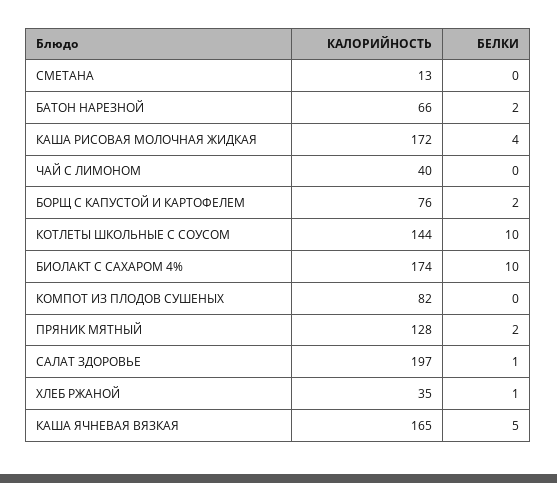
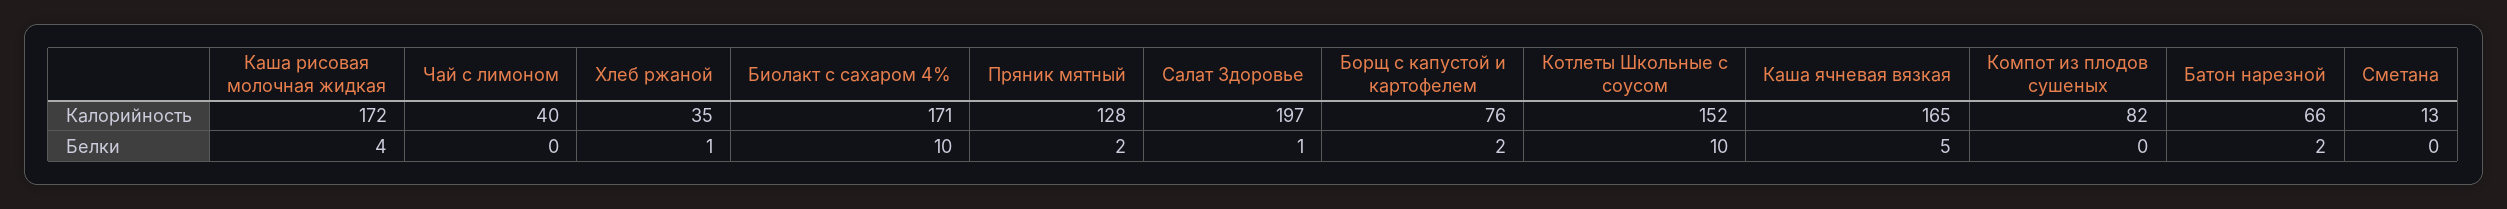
КАЛОРИЙНОСТЬ, КОТЛЕТЫ ШКОЛЬНЫЕ С СОУСОМ: 144 -> 152
КАЛОРИЙНОСТЬ, БИОЛАКТ С САХАРОМ 4%: 174 -> 171

